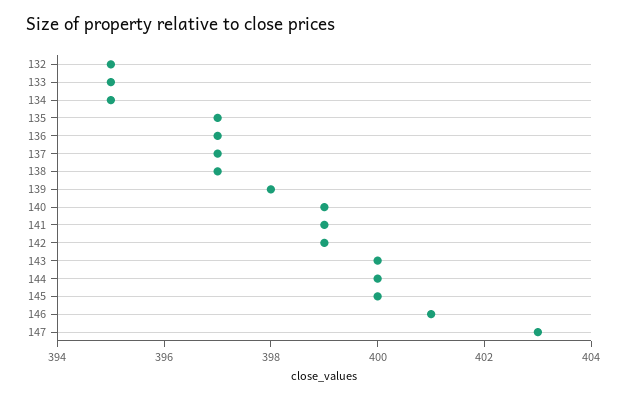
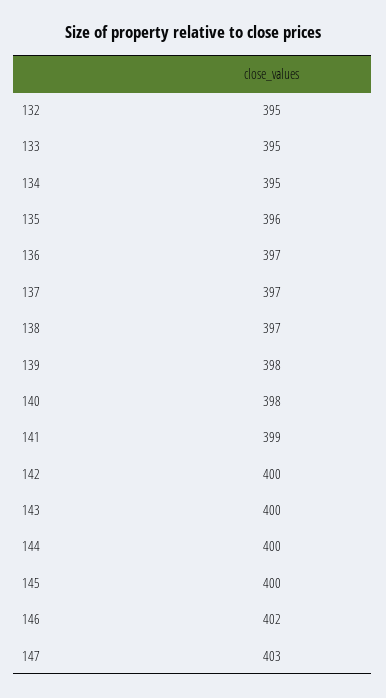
135: 397 -> 396
140: 399 -> 398
142: 399 -> 400
146: 401 -> 402

